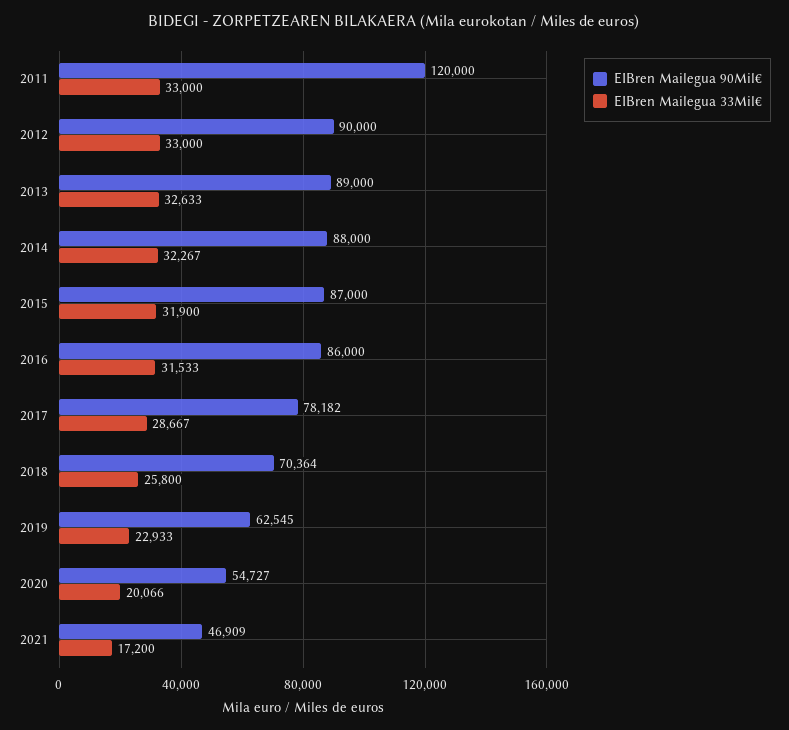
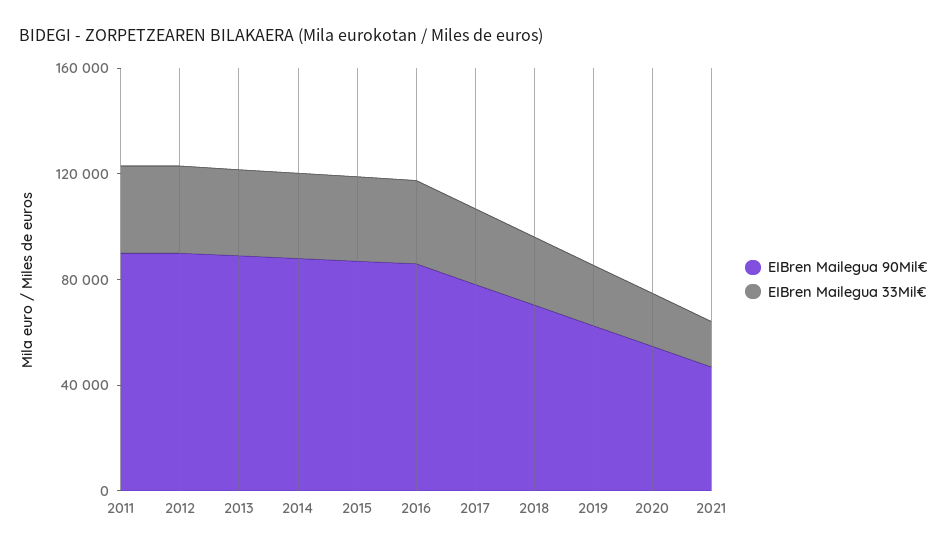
EIBren Mailegua 90Mil€, 2011: 120000 -> 90000

